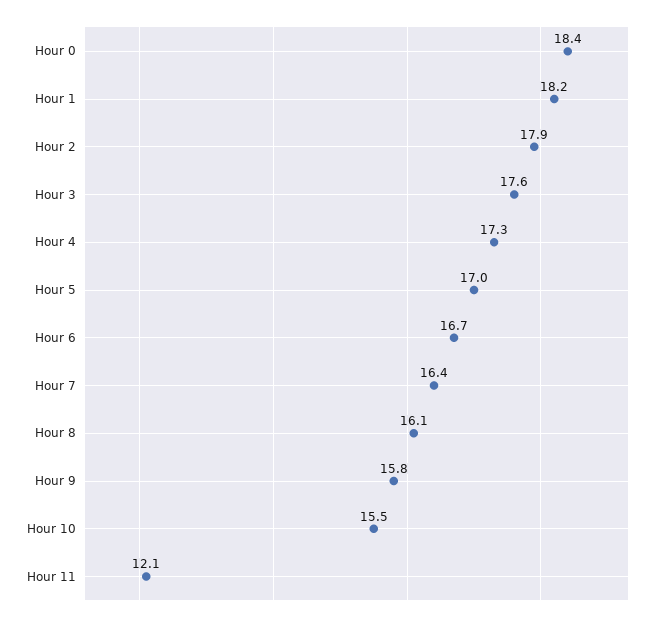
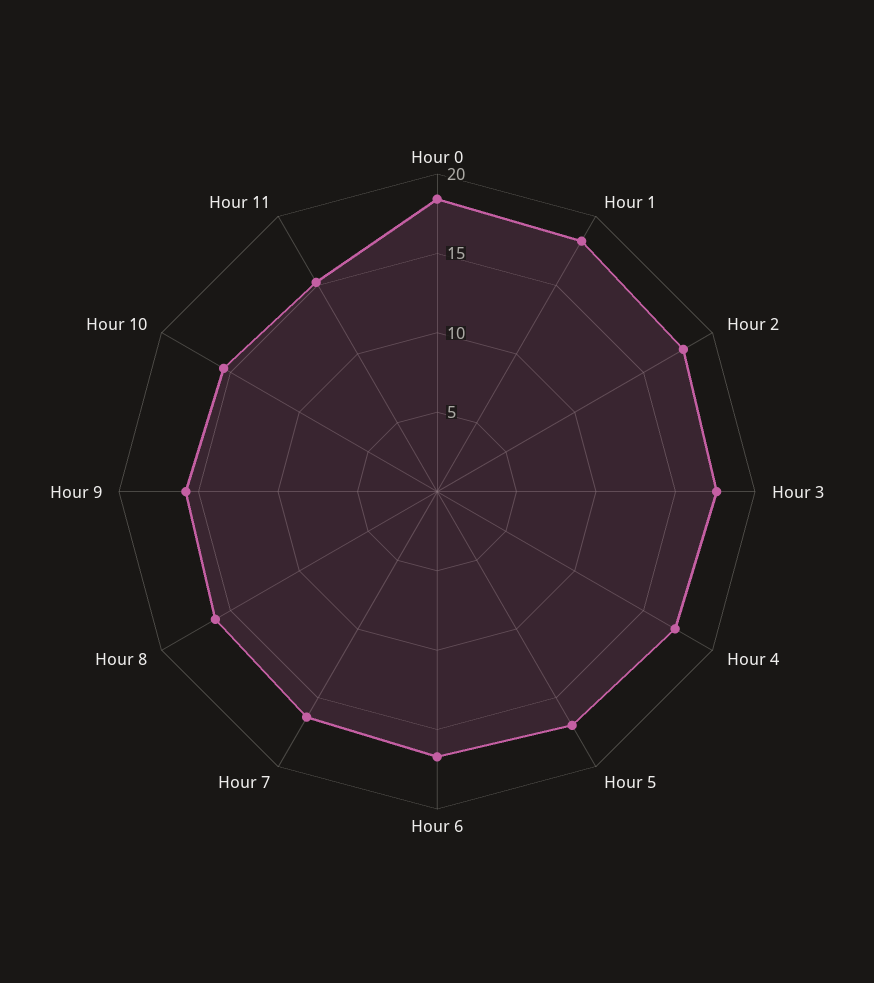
Hour 11: 12.1 -> 15

